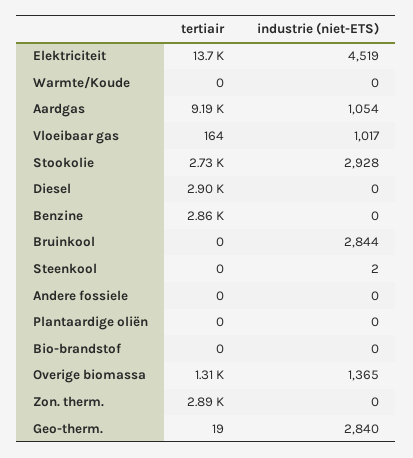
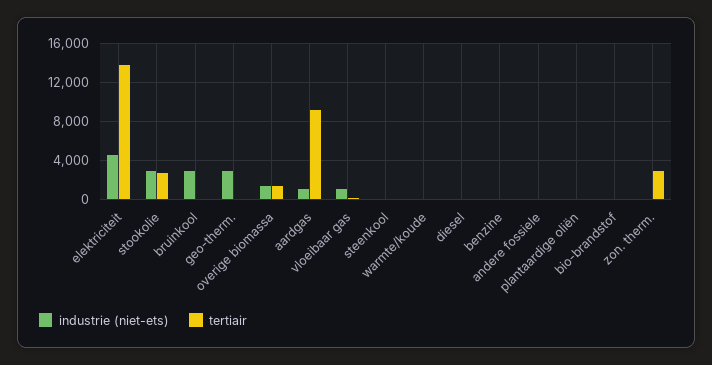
tertiair, Diesel: 2900 -> 0
tertiair, Benzine: 2860 -> 0

